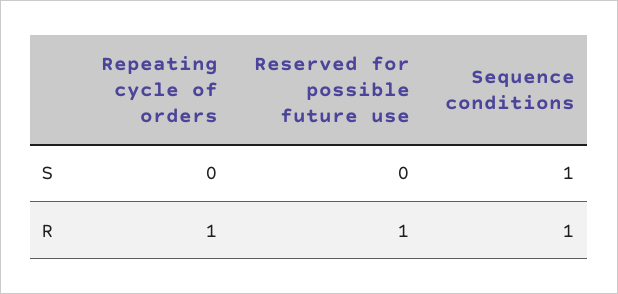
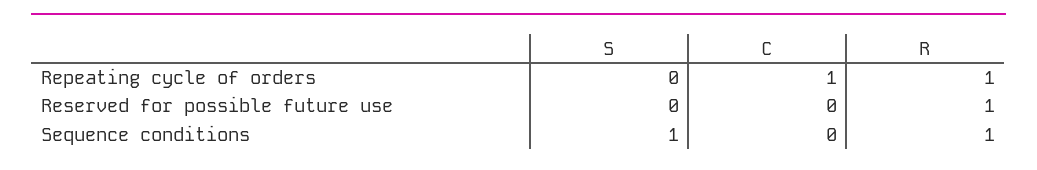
Repeating cycle of orders, C: none -> 1
Reserved for possible future use, C: none -> 0
Sequence conditions, C: none -> 0

